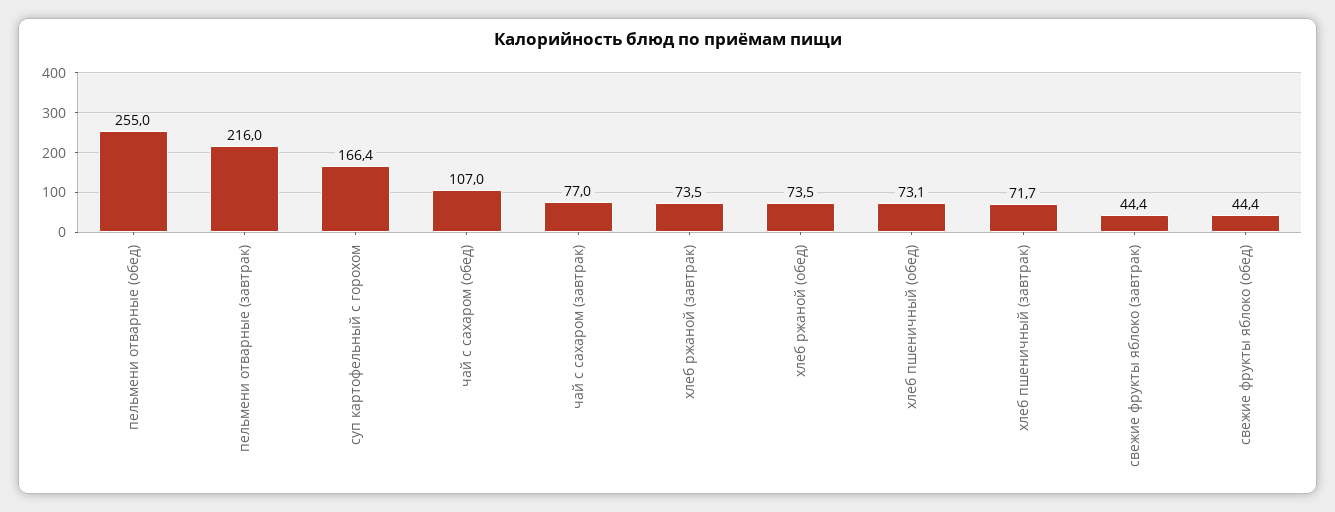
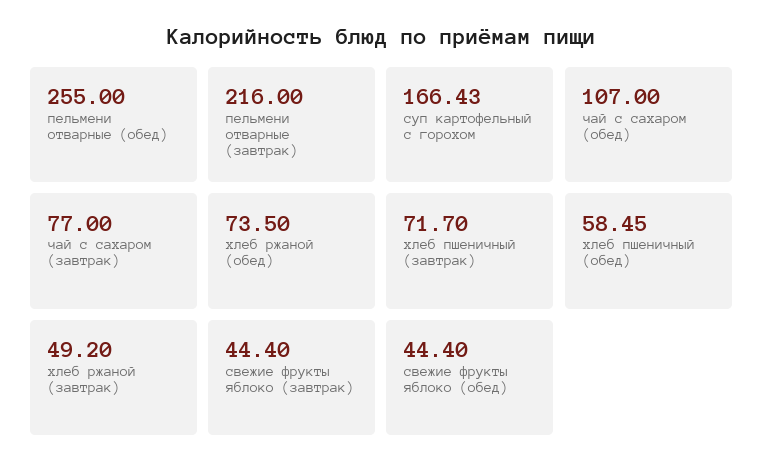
хлеб ржаной (завтрак): 73.5 -> 49.2
хлеб пшеничный (обед): 73.1 -> 58.45

